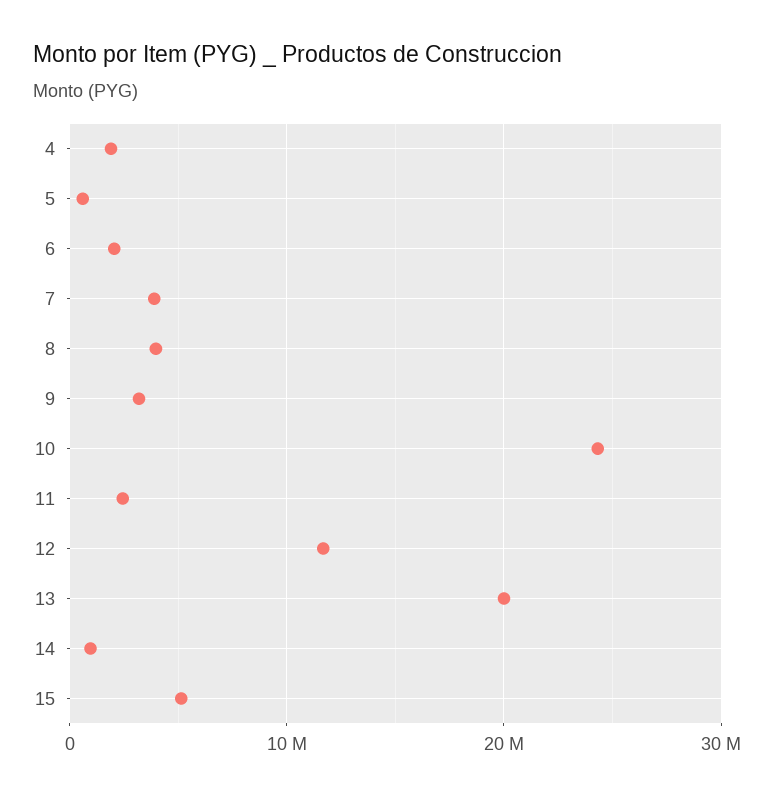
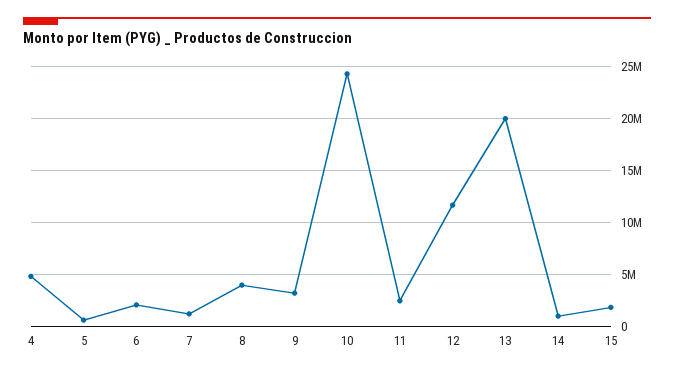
4: 2000000 -> 5000000
7: 4000000 -> 1000000
15: 5000000 -> 2000000

